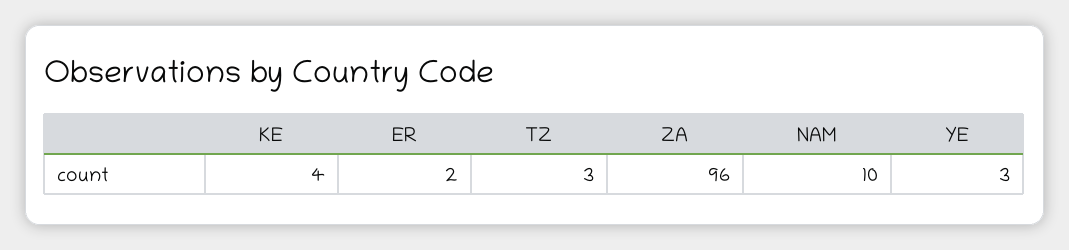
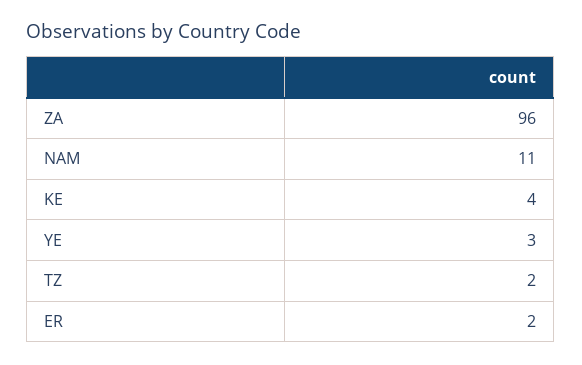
TZ: 3 -> 2
NAM: 10 -> 11

